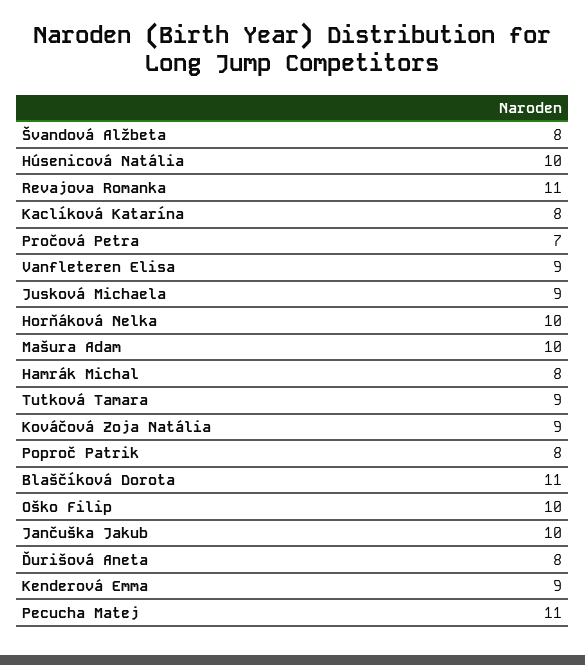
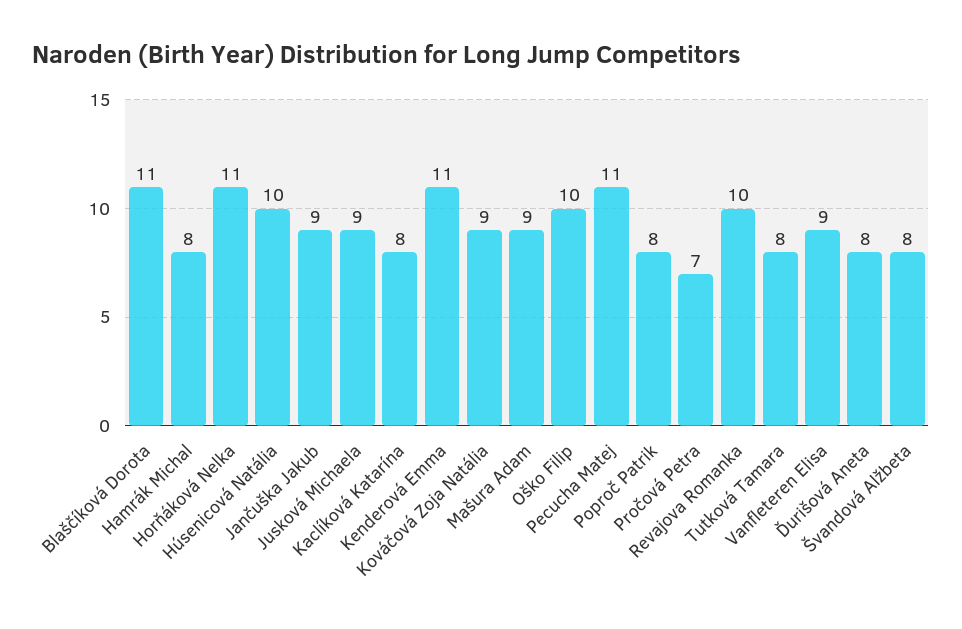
Revajova Romanka: 11 -> 10
Horňáková Nelka: 10 -> 11
Mašura Adam: 10 -> 9
Tutková Tamara: 9 -> 8
Jančuška Jakub: 10 -> 9
Kenderová Emma: 9 -> 11

